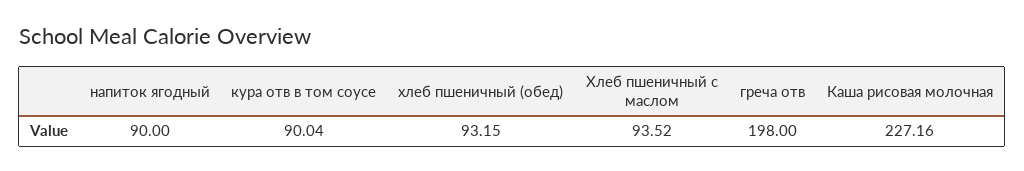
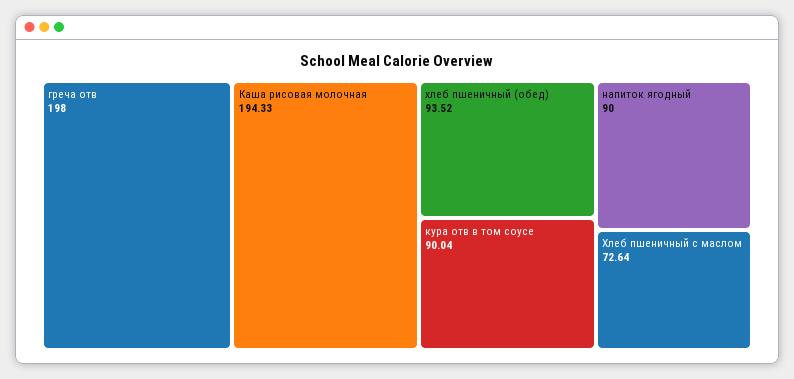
хлеб пшеничный (обед): 93.15 -> 93.52
Хлеб пшеничный с маслом: 93.52 -> 72.64
Каша рисовая молочная: 227.16 -> 194.33

